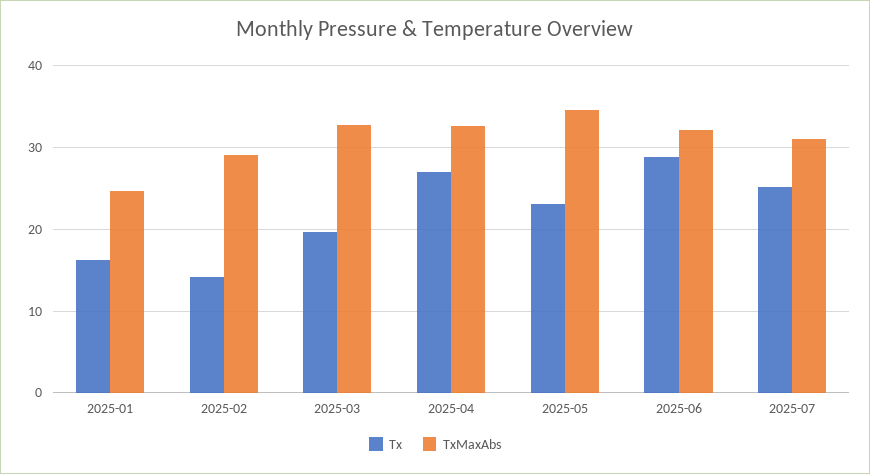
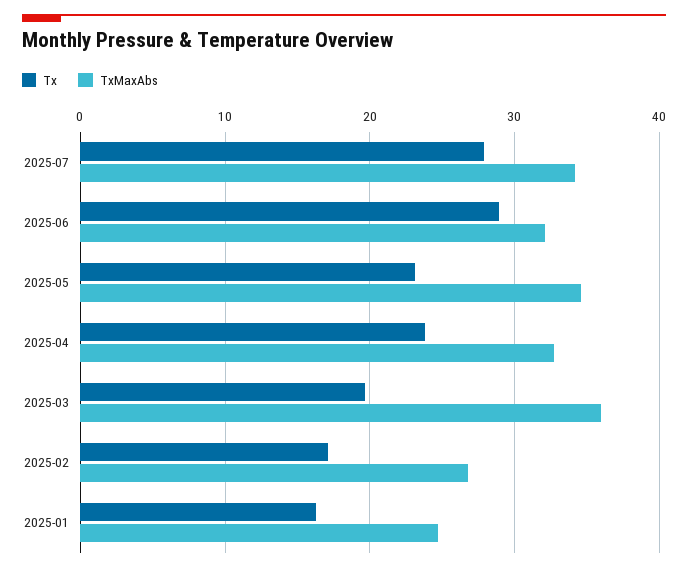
Tx, 2025-02: 14 -> 17
TxMaxAbs, 2025-02: 29 -> 27
TxMaxAbs, 2025-03: 33 -> 36
Tx, 2025-04: 27 -> 24
Tx, 2025-07: 25 -> 28
TxMaxAbs, 2025-07: 31 -> 34

